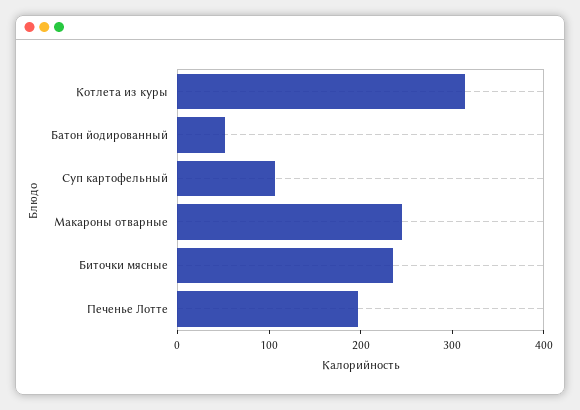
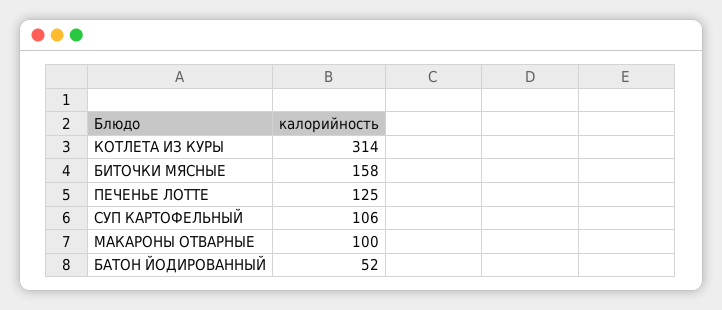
Макароны отварные: 240 -> 100
Биточки мясные: 240 -> 158
Печенье Лотте: 200 -> 125

